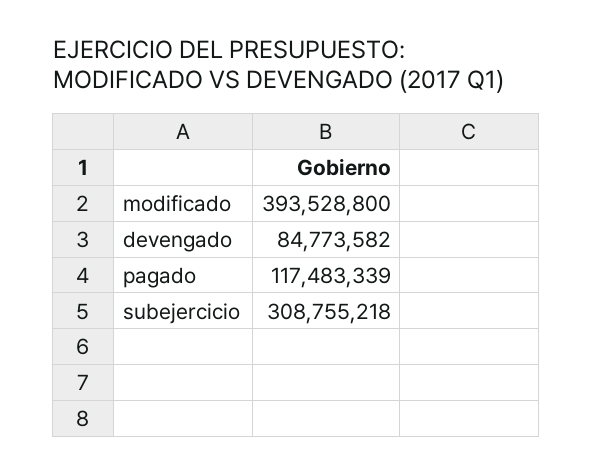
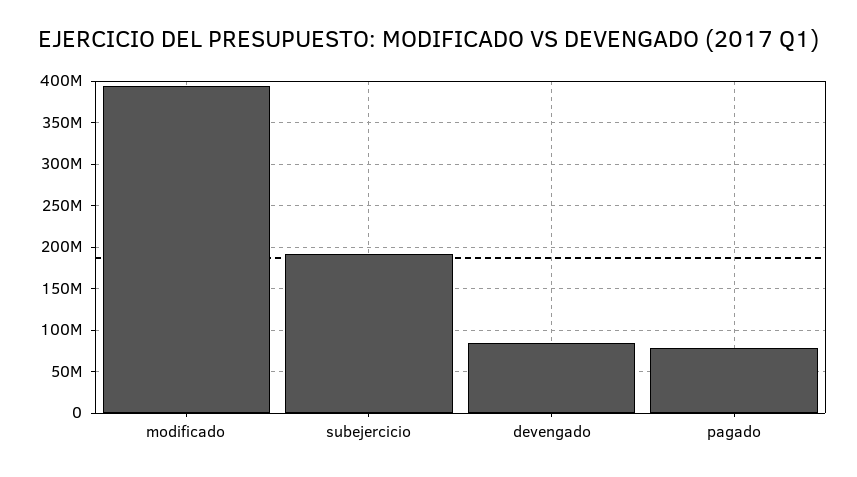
pagado: 117483339 -> 80000000
subejercicio: 308755218 -> 190000000

